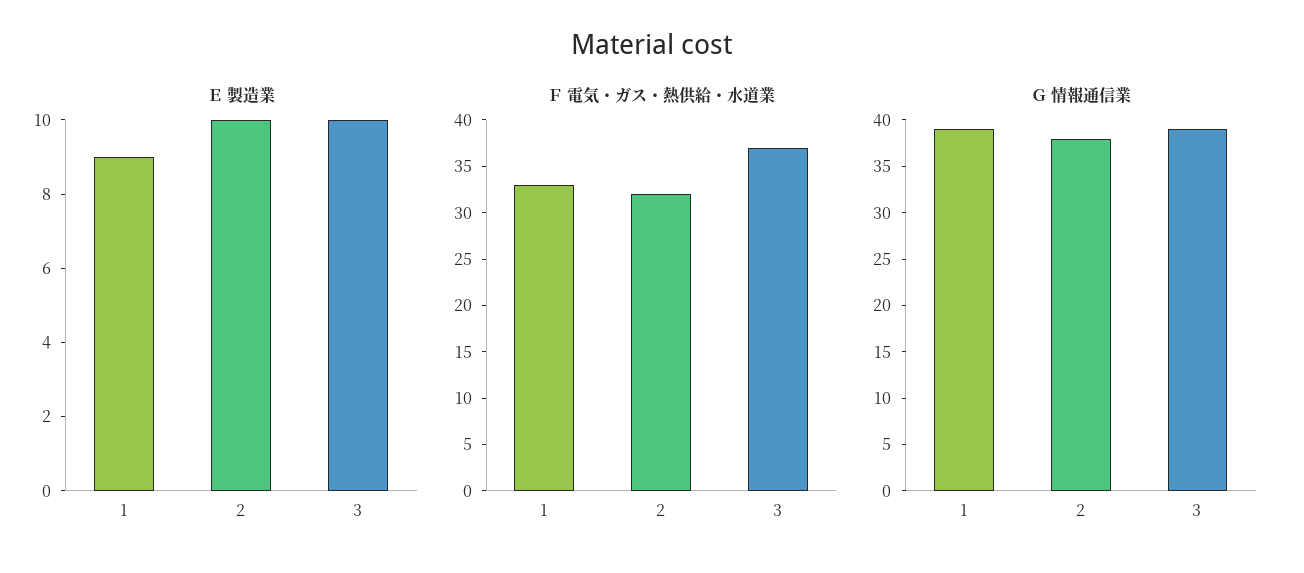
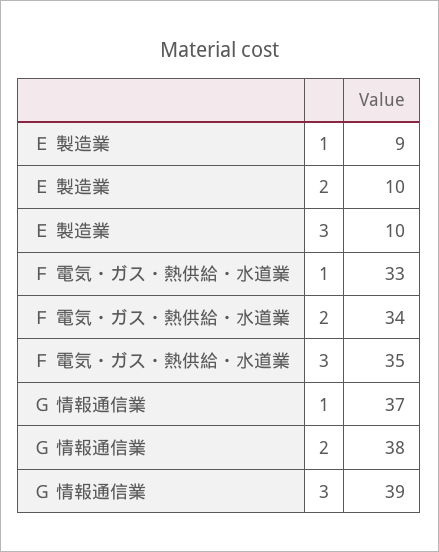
Ｆ 電気・ガス・熱供給・水道業, 2: 32 -> 34
Ｆ 電気・ガス・熱供給・水道業, 3: 37 -> 35
Ｇ 情報通信業, 1: 39 -> 37

